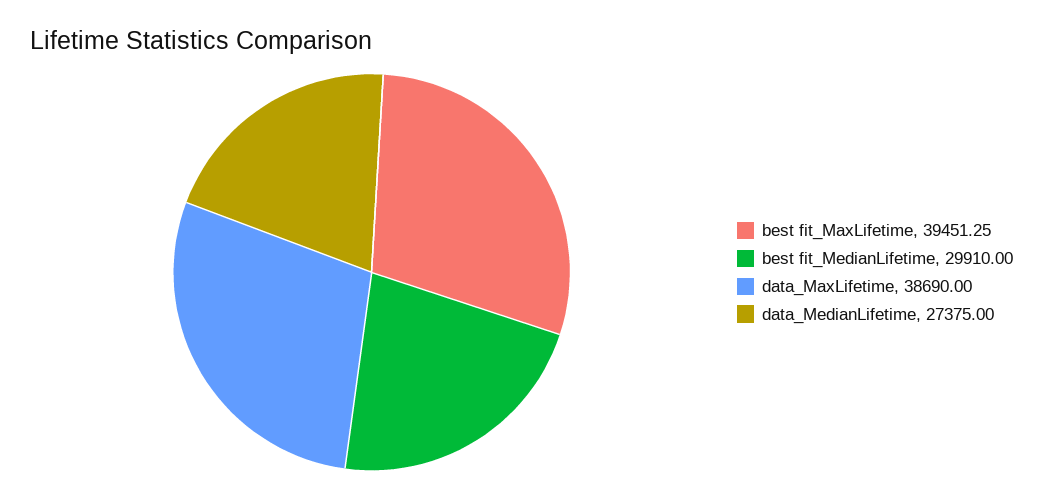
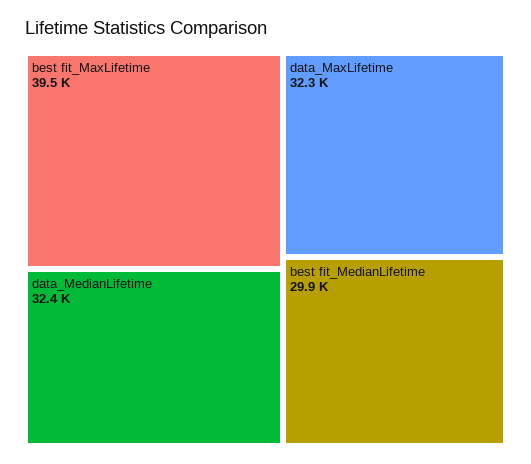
data_MaxLifetime: 38690 -> 32300
data_MedianLifetime: 27375 -> 32400

